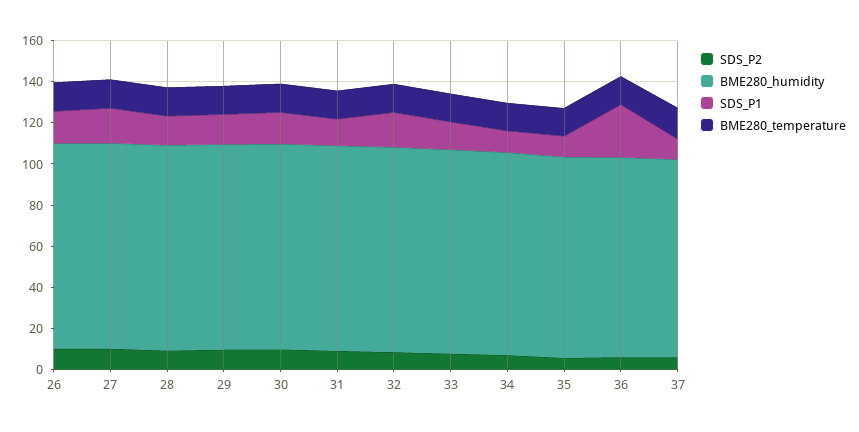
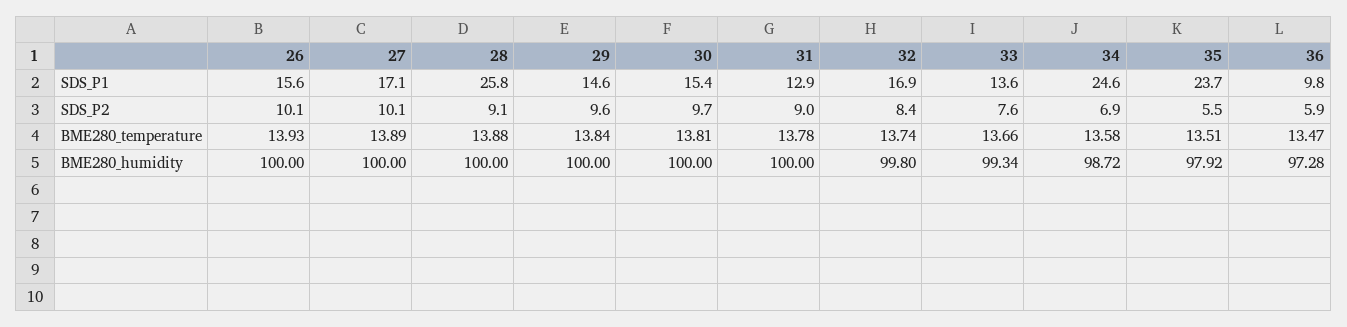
SDS_P1, 28: 15 -> 25.8
SDS_P1, 34: 10 -> 24.6
SDS_P1, 35: 10 -> 23.7
SDS_P1, 36: 25 -> 9.8
SDS_P2, 37: 5 -> none
BME280_humidity, 37: 95 -> none
SDS_P1, 37: 10 -> none
BME280_temperature, 37: 15 -> none

